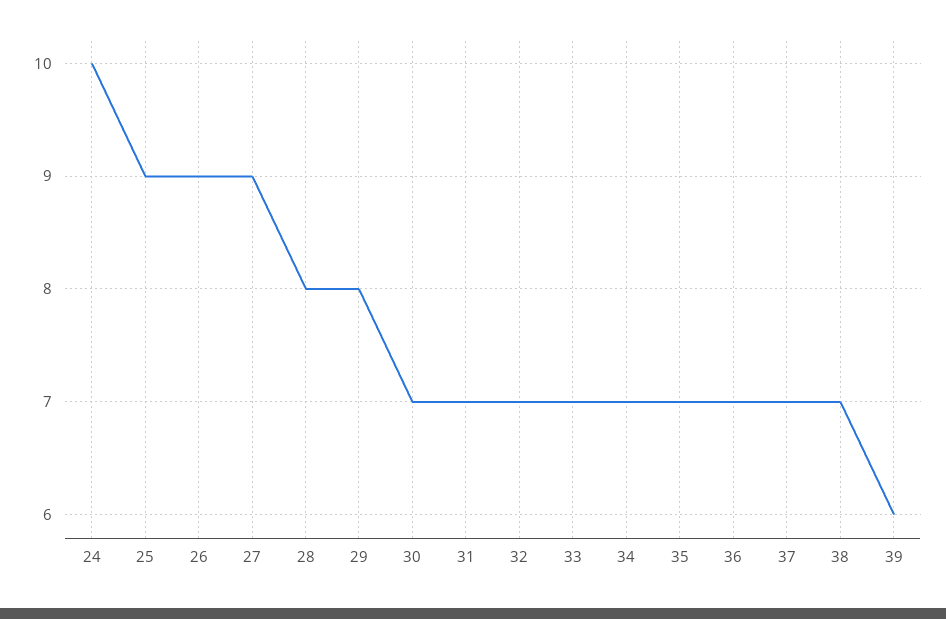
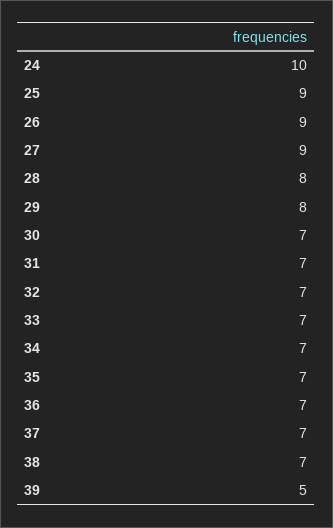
39: 6 -> 5

